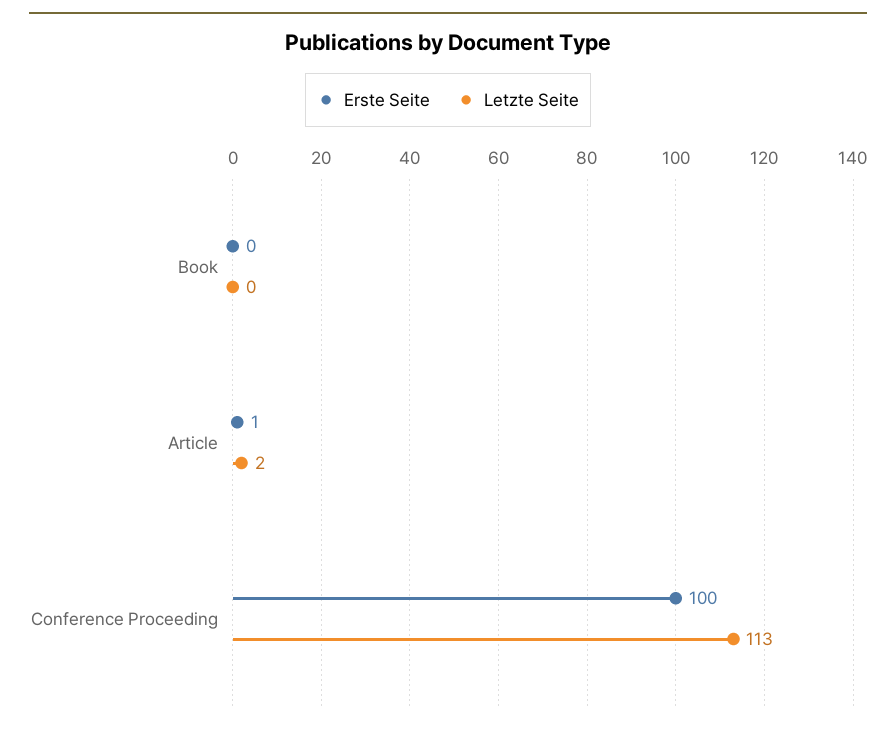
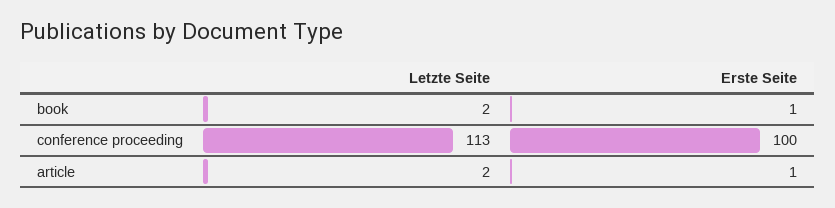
Erste Seite, Book: 0 -> 1
Letzte Seite, Book: 0 -> 2

